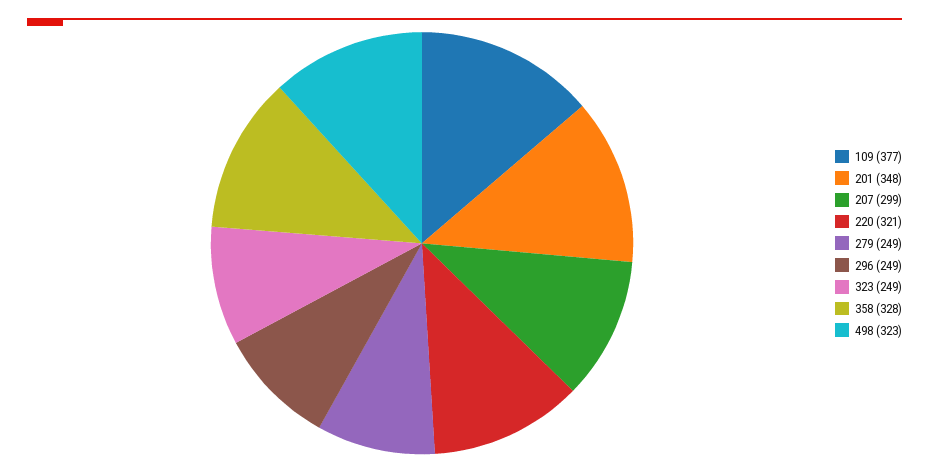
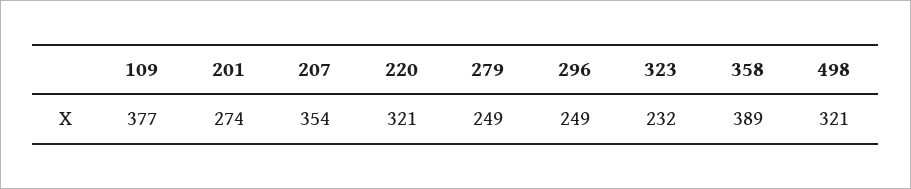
201: 348 -> 274
207: 299 -> 354
323: 249 -> 232
358: 328 -> 389
498: 323 -> 321

